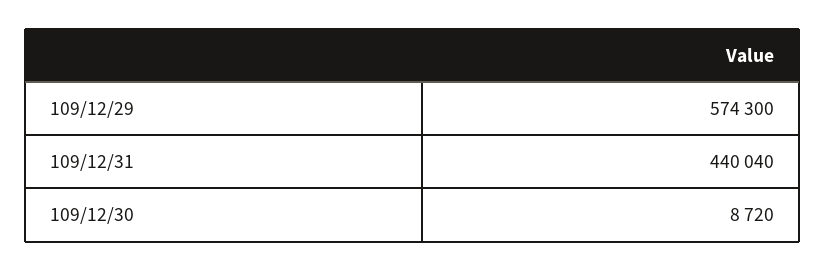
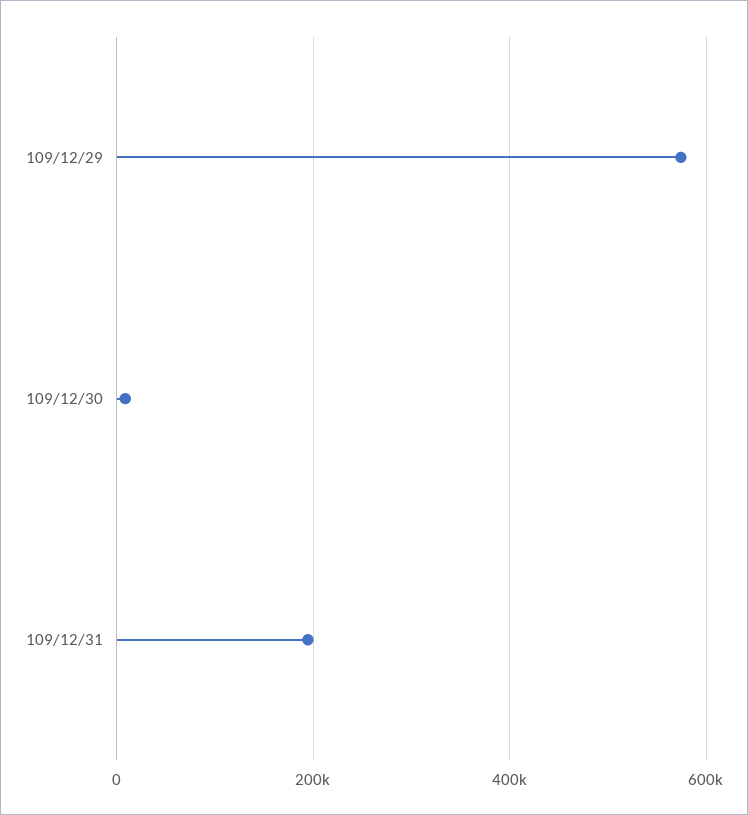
109/12/31: 440040 -> 200000

